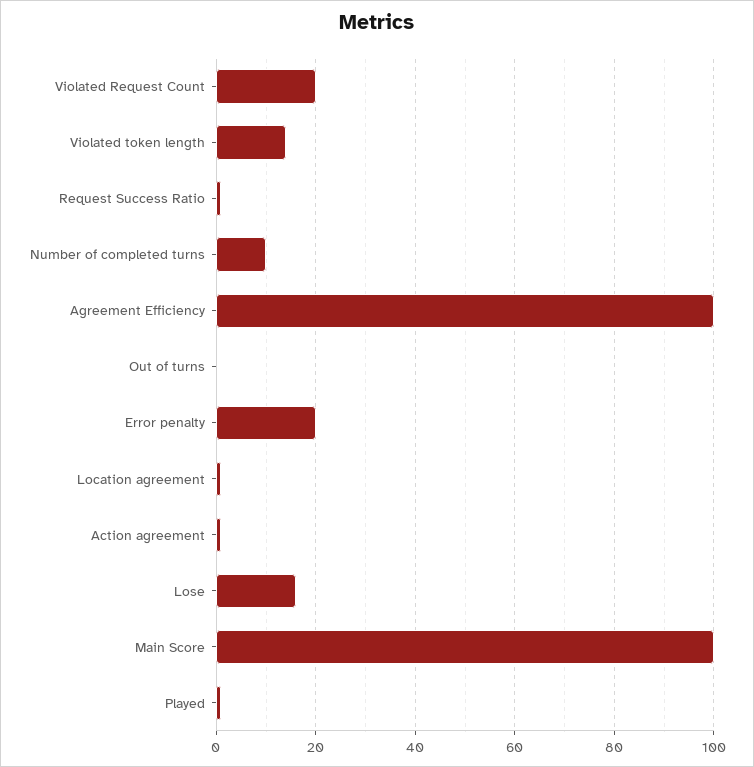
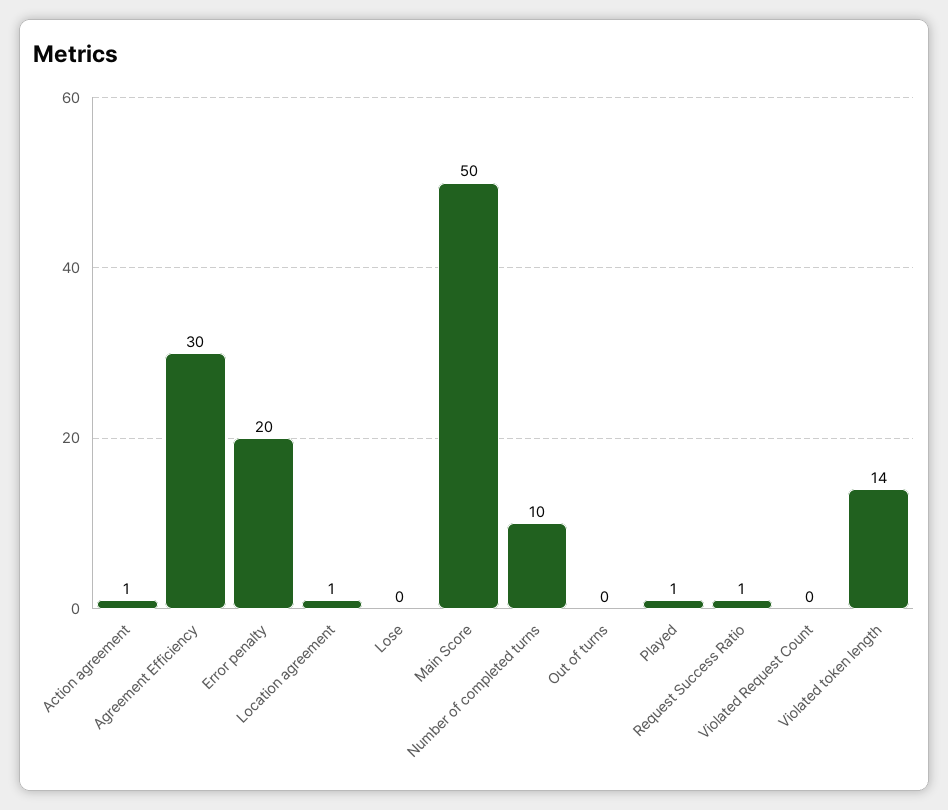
Violated Request Count: 20 -> 0
Agreement Efficiency: 100 -> 30
Lose: 15 -> 0
Main Score: 100 -> 50

